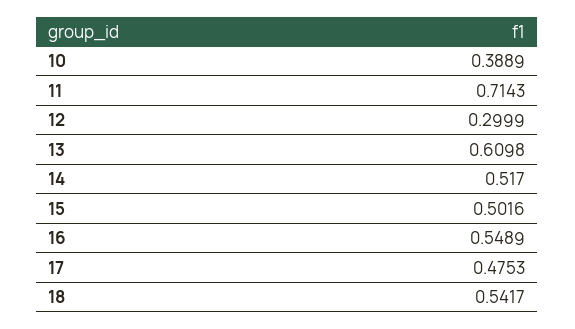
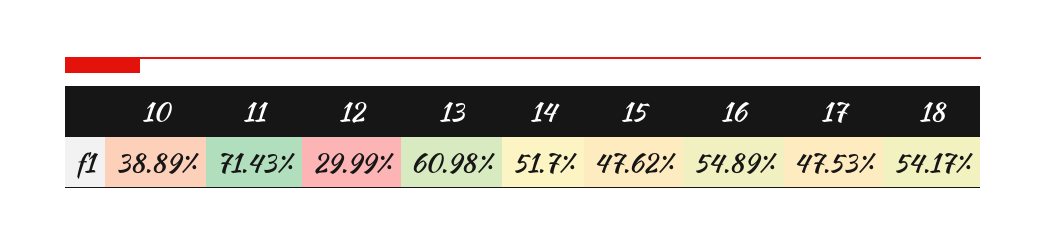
15: 0.5016 -> 0.4762

